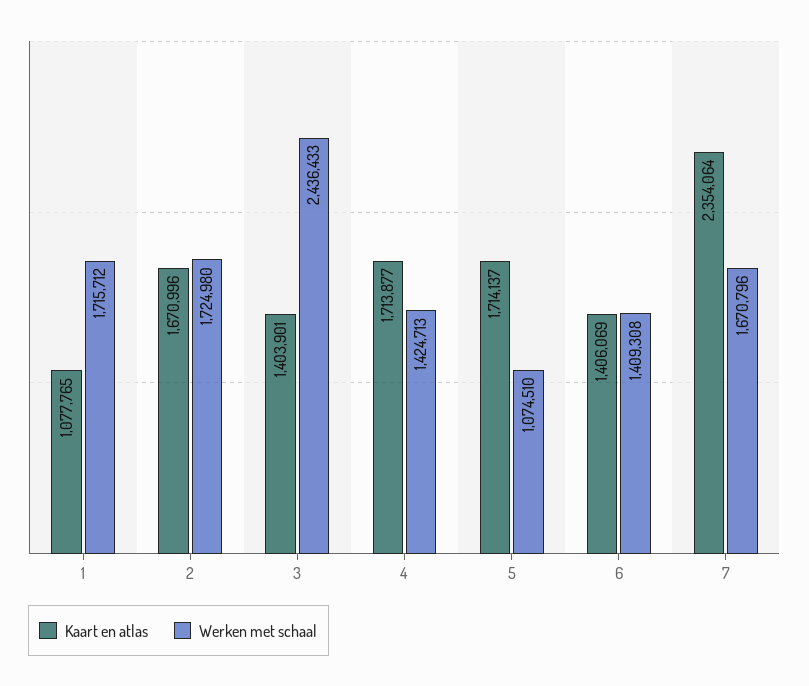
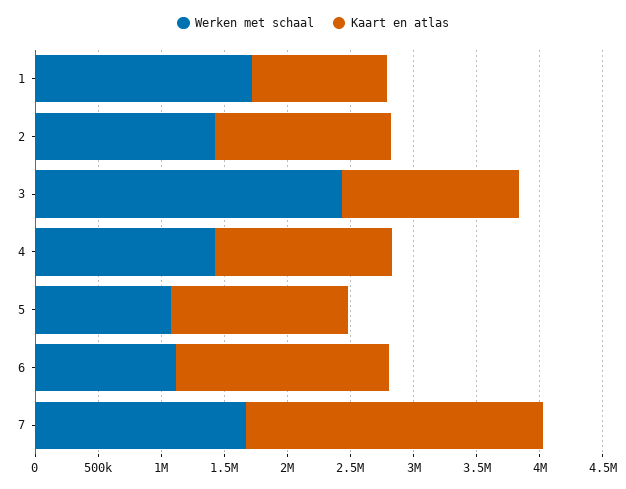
Kaart en atlas, 2: 1670996 -> 1400000
Werken met schaal, 2: 1724980 -> 1400000
Kaart en atlas, 4: 1713877 -> 1400000
Kaart en atlas, 5: 1714137 -> 1400000
Kaart en atlas, 6: 1406069 -> 1700000
Werken met schaal, 6: 1409308 -> 1100000

